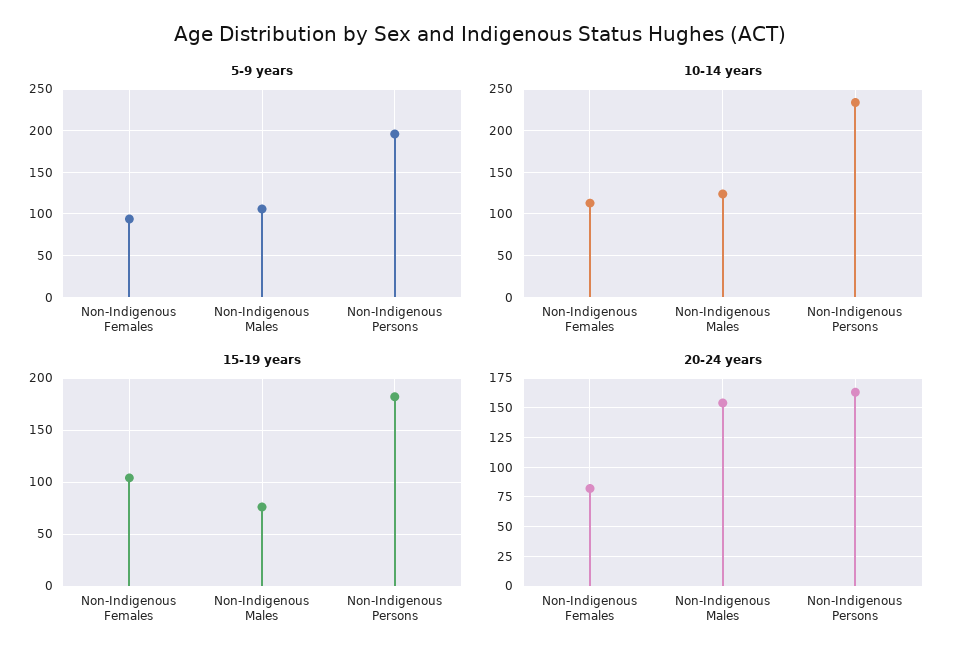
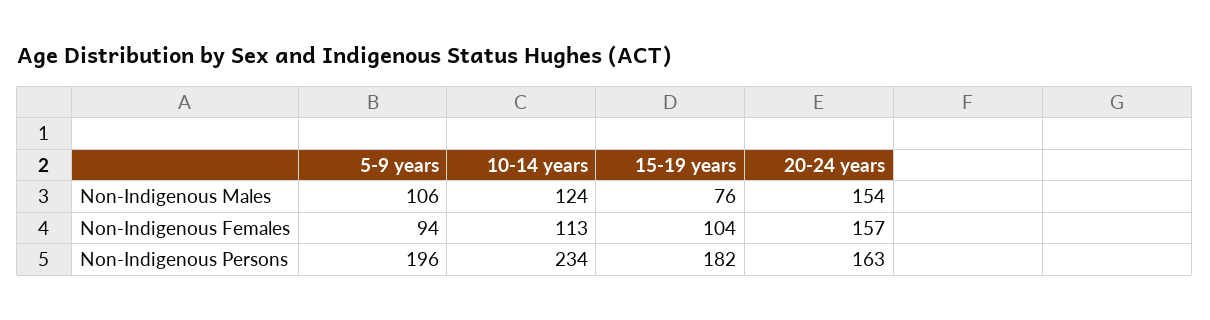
20-24 years, Non-Indigenous Females: 75 -> 157

